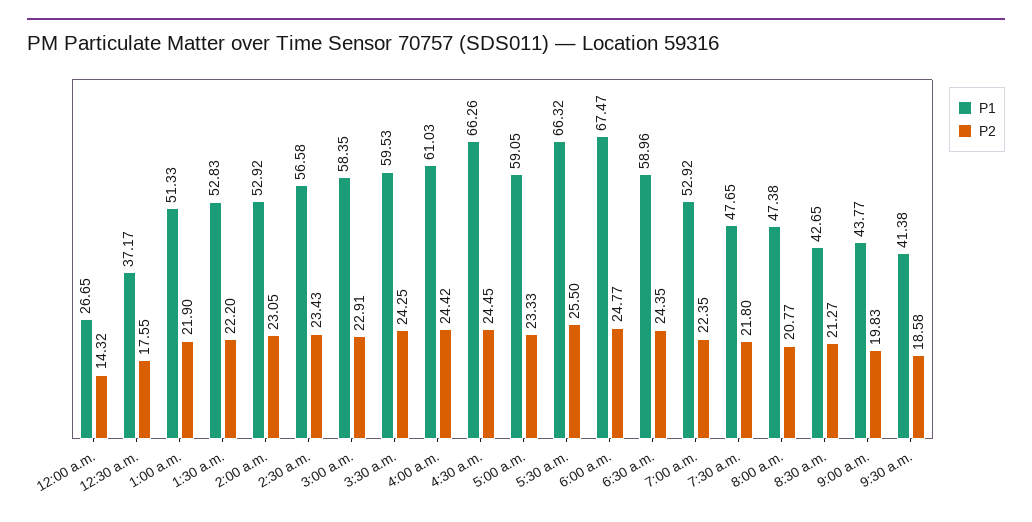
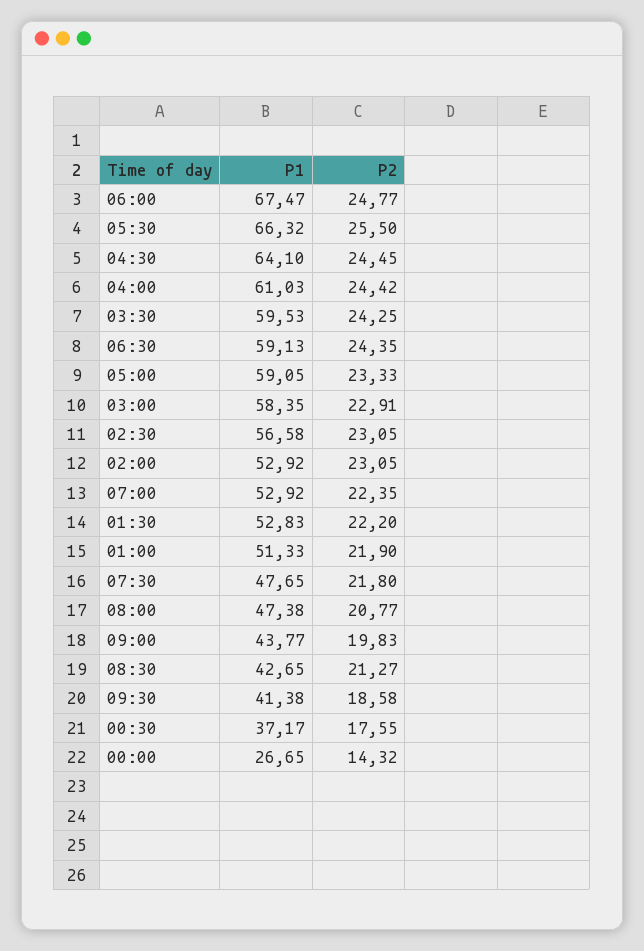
P2, 2:30 a.m.: 23.43 -> 23.05
P1, 4:30 a.m.: 66.26 -> 64.1
P1, 6:30 a.m.: 58.96 -> 59.13

